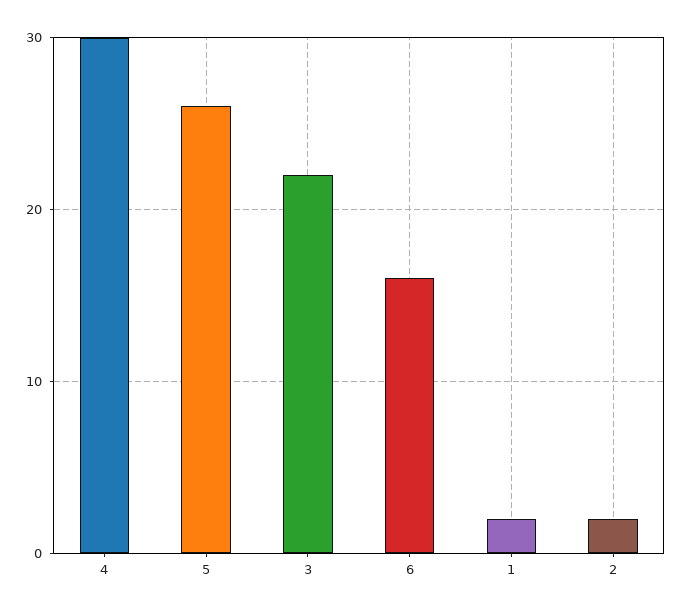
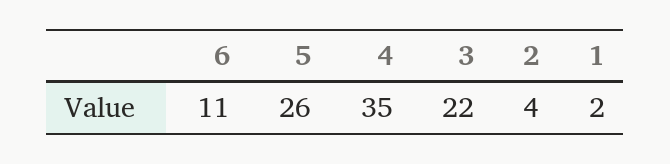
4: 30 -> 35
6: 16 -> 11
2: 2 -> 4

